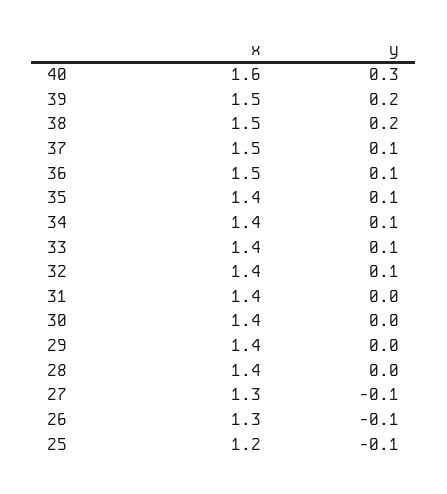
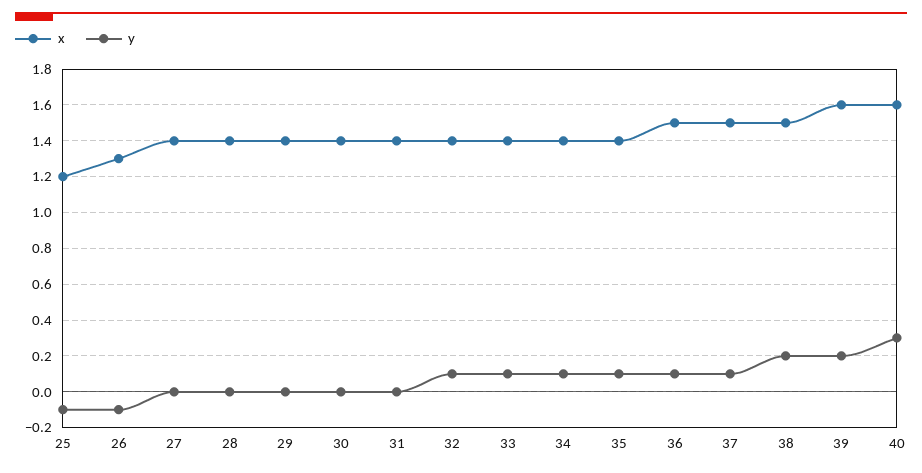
x, 39: 1.5 -> 1.6
x, 27: 1.3 -> 1.4
y, 27: -0.1 -> 0

